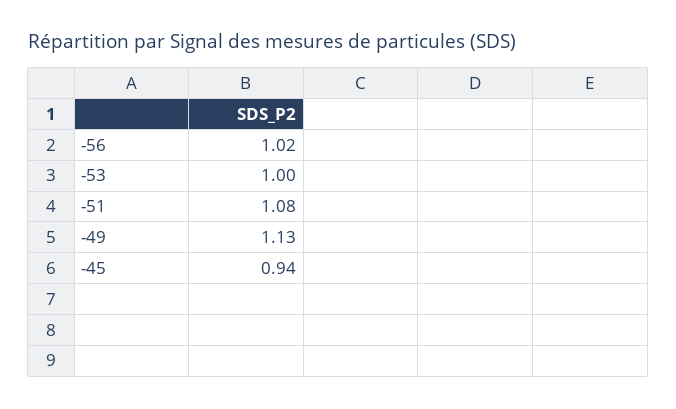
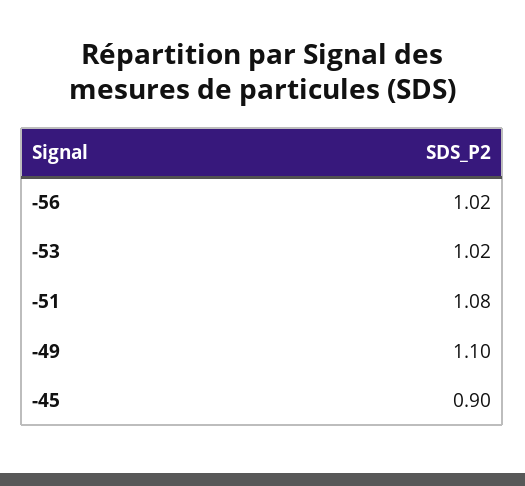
-53: 1 -> 1.02
-49: 1.13 -> 1.1
-45: 0.94 -> 0.9

